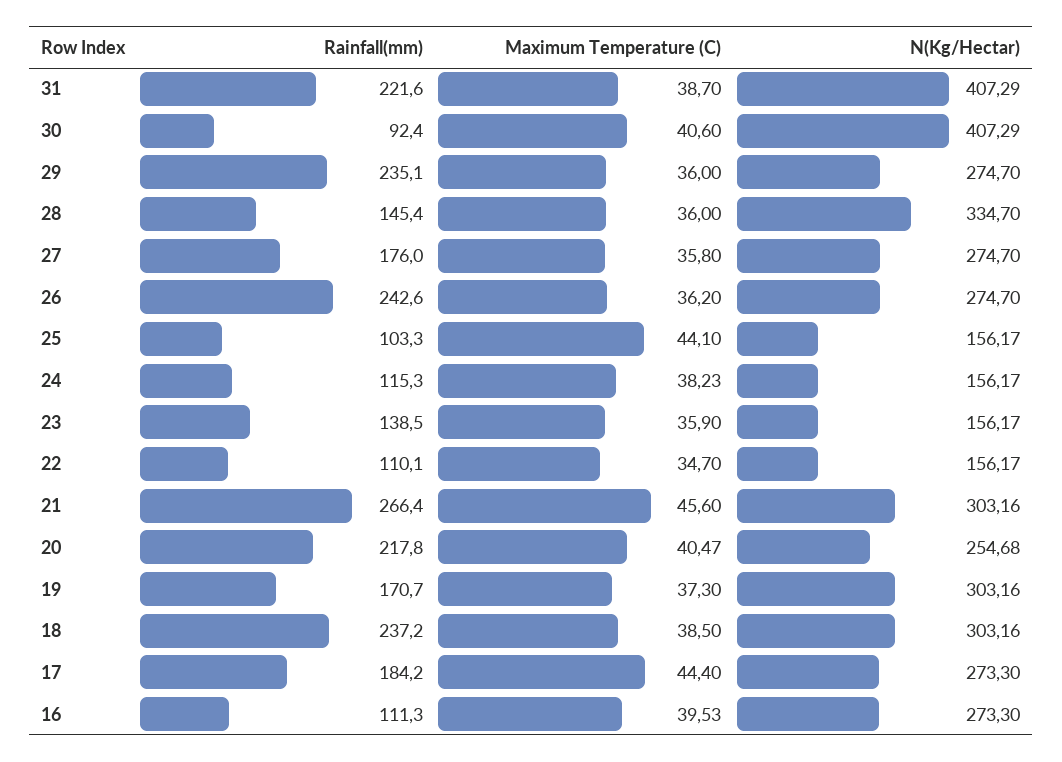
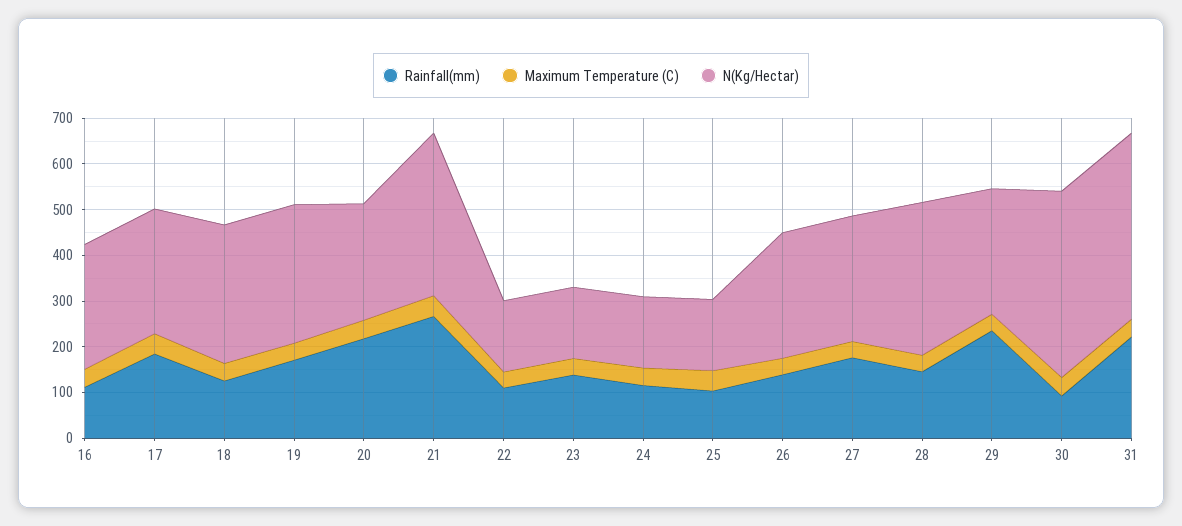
Rainfall(mm), 26: 242.6 -> 140
N(Kg/Hectar), 21: 303.16 -> 360
Rainfall(mm), 18: 237.2 -> 120

